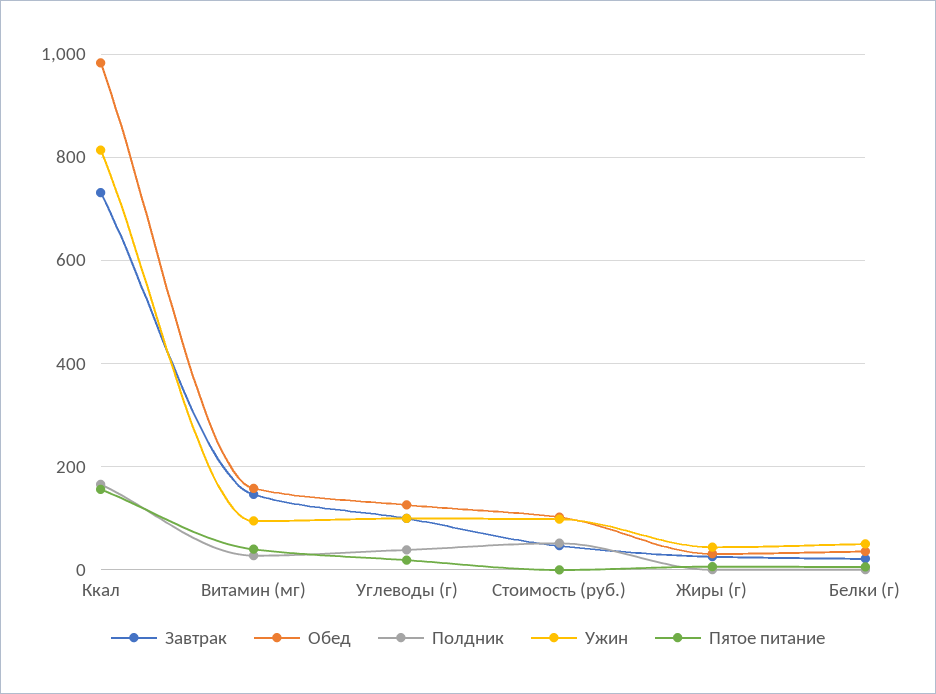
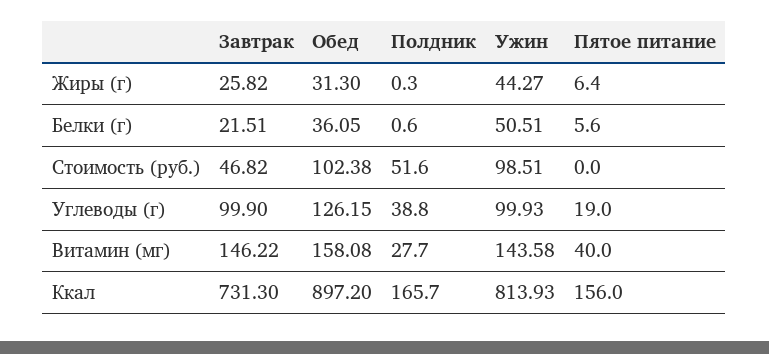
Обед, Ккал: 980 -> 897.2
Ужин, Витамин (мг): 100 -> 143.58

